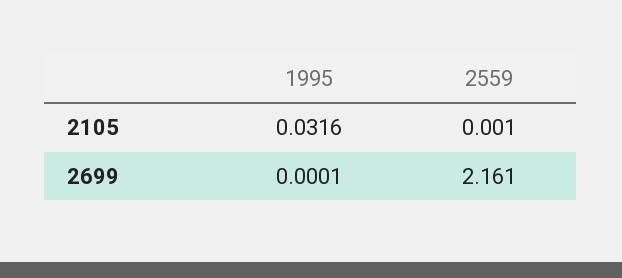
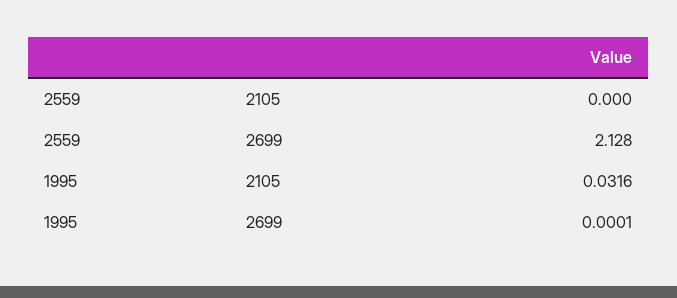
2559, 2105: 0.001 -> 0
2559, 2699: 2.161 -> 2.128

